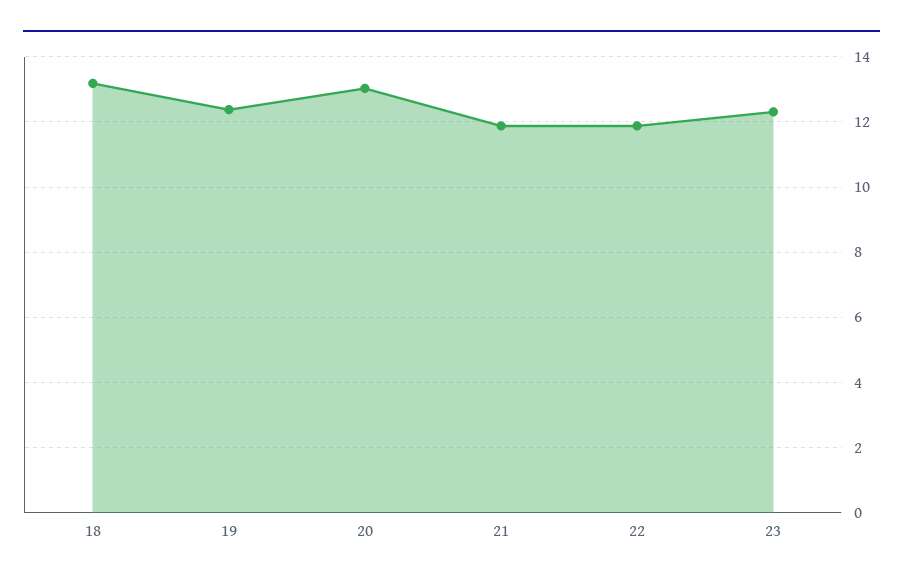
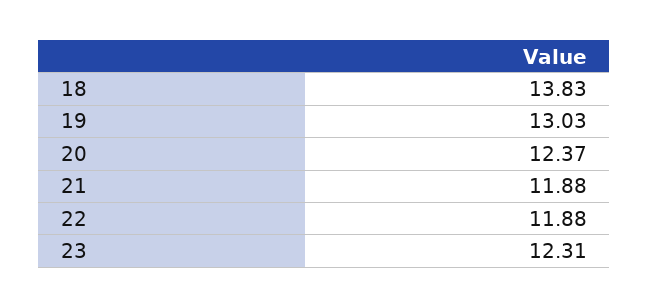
18: 13.2 -> 13.83
19: 12.4 -> 13.03
20: 13 -> 12.37

